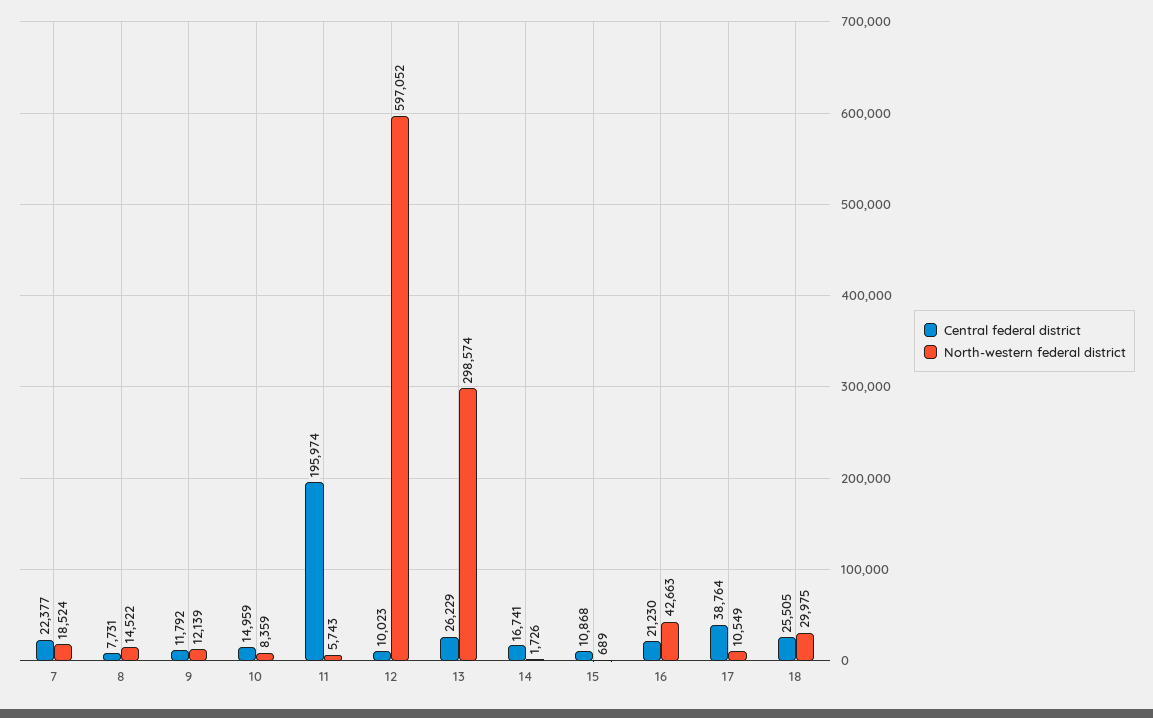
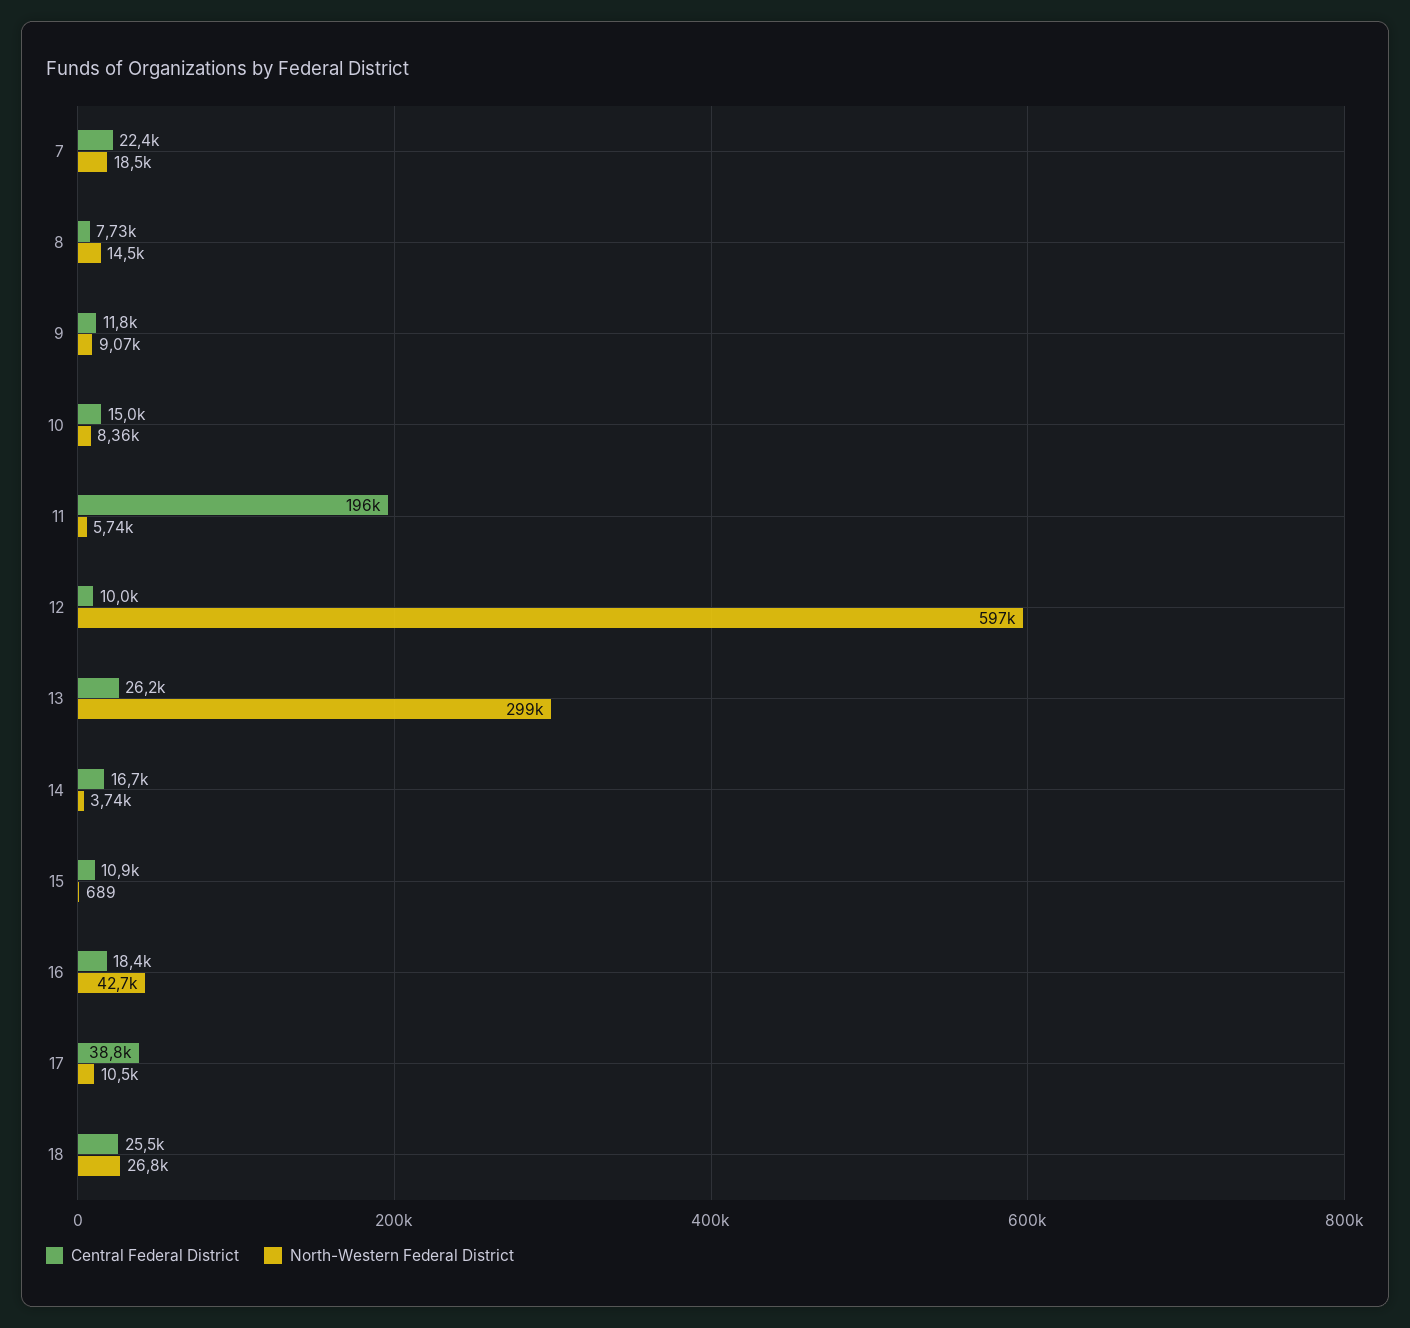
North-western federal district, 9: 12139 -> 9070
North-western federal district, 14: 1726 -> 3740
Central federal district, 16: 21230 -> 18400
North-western federal district, 18: 29975 -> 26800

